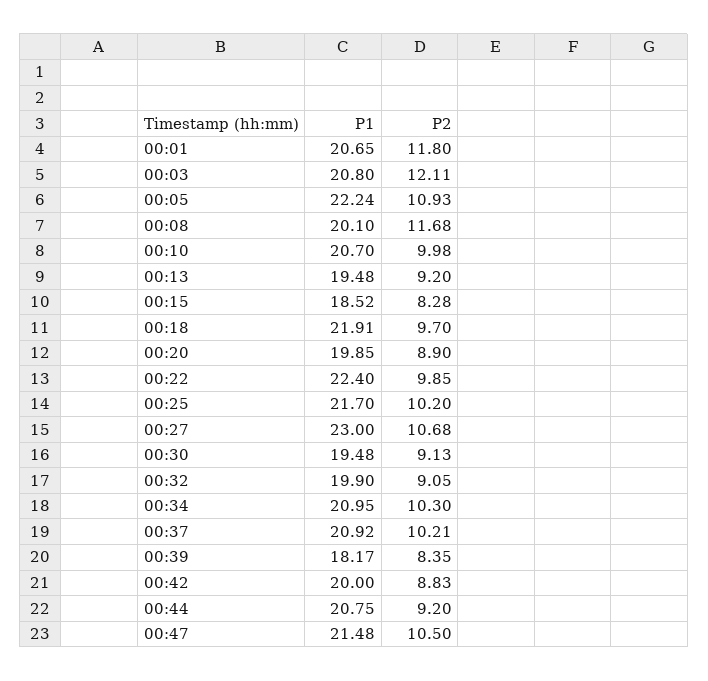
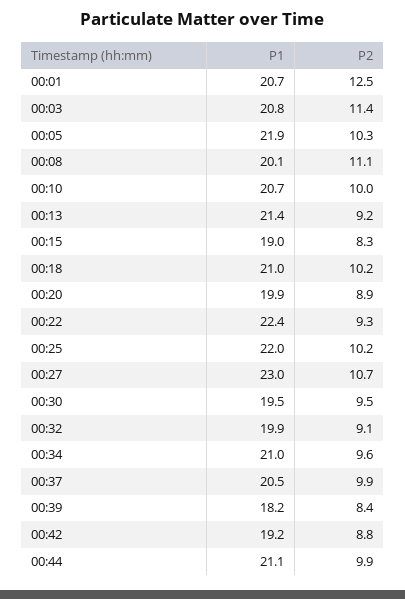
P2, 00:01: 11.8 -> 12.5
P2, 00:03: 12.11 -> 11.4
P1, 00:05: 22.24 -> 21.9
P2, 00:05: 10.93 -> 10.3
P2, 00:08: 11.68 -> 11.1
P1, 00:13: 19.48 -> 21.4
P1, 00:15: 18.52 -> 19
P1, 00:18: 21.91 -> 21
P2, 00:18: 9.7 -> 10.2
P2, 00:22: 9.85 -> 9.3
P1, 00:25: 21.7 -> 22
P2, 00:30: 9.13 -> 9.5
P2, 00:34: 10.3 -> 9.6
P1, 00:37: 20.92 -> 20.5
P2, 00:37: 10.21 -> 9.9
P1, 00:42: 20 -> 19.2
P1, 00:44: 20.75 -> 21.1
P2, 00:44: 9.2 -> 9.9
P1, 00:47: 21.48 -> none
P2, 00:47: 10.5 -> none

